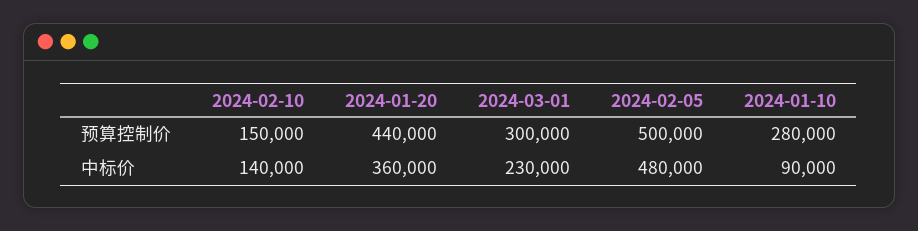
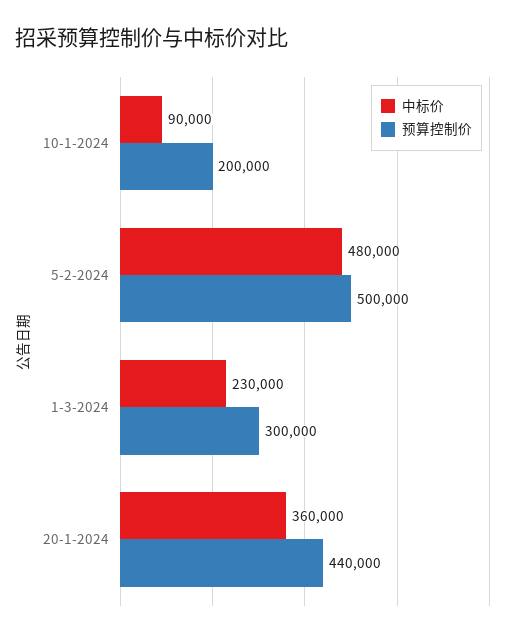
预算控制价, 2024-02-10: 150000 -> none
预算控制价, 2024-01-10: 280000 -> 200000
中标价, 2024-02-10: 140000 -> none

